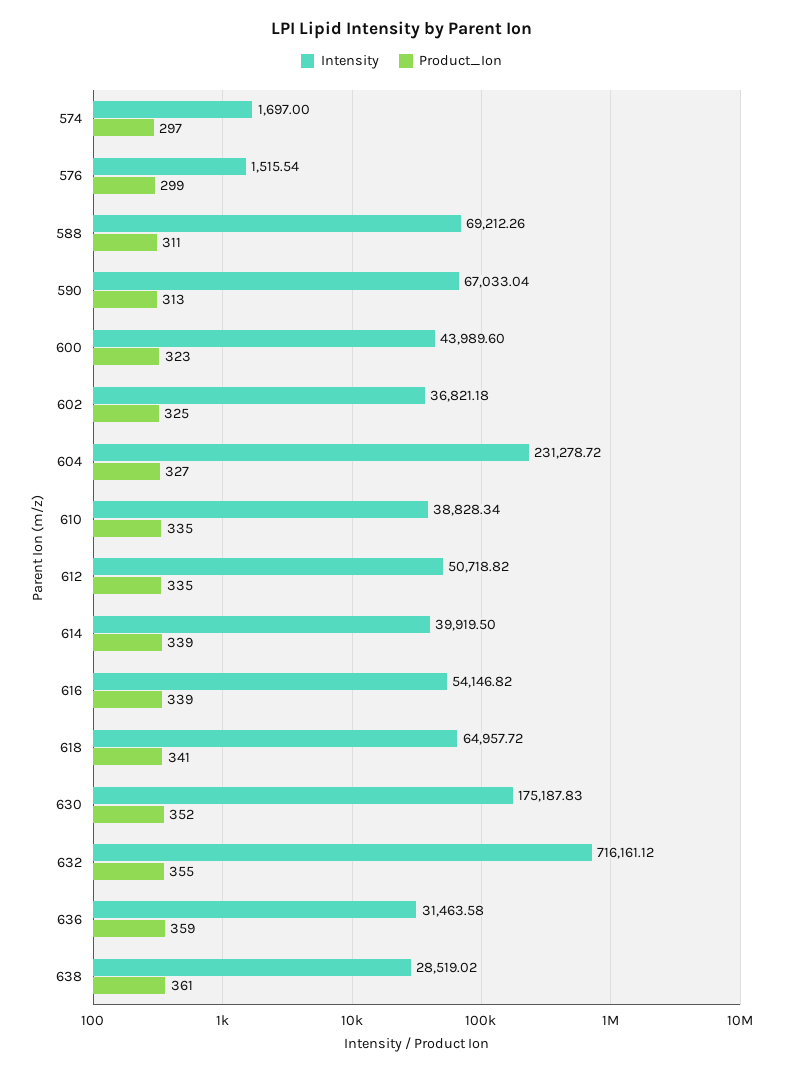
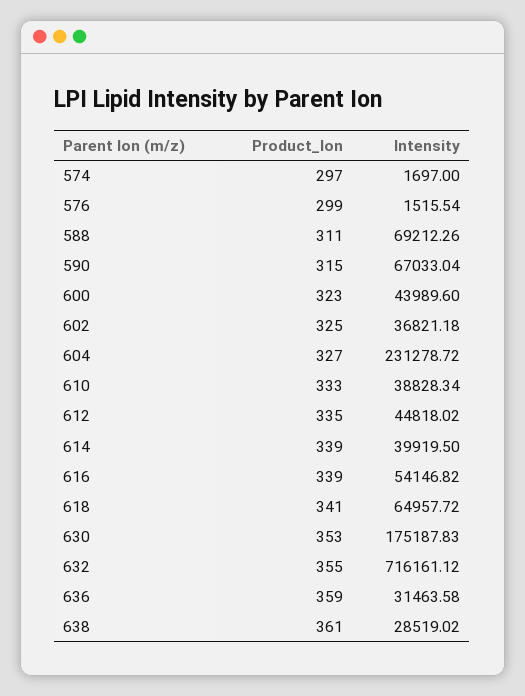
Product_Ion, 590: 313 -> 315
Product_Ion, 610: 335 -> 333
Intensity, 612: 50718.82 -> 44818.02
Product_Ion, 630: 352 -> 353

